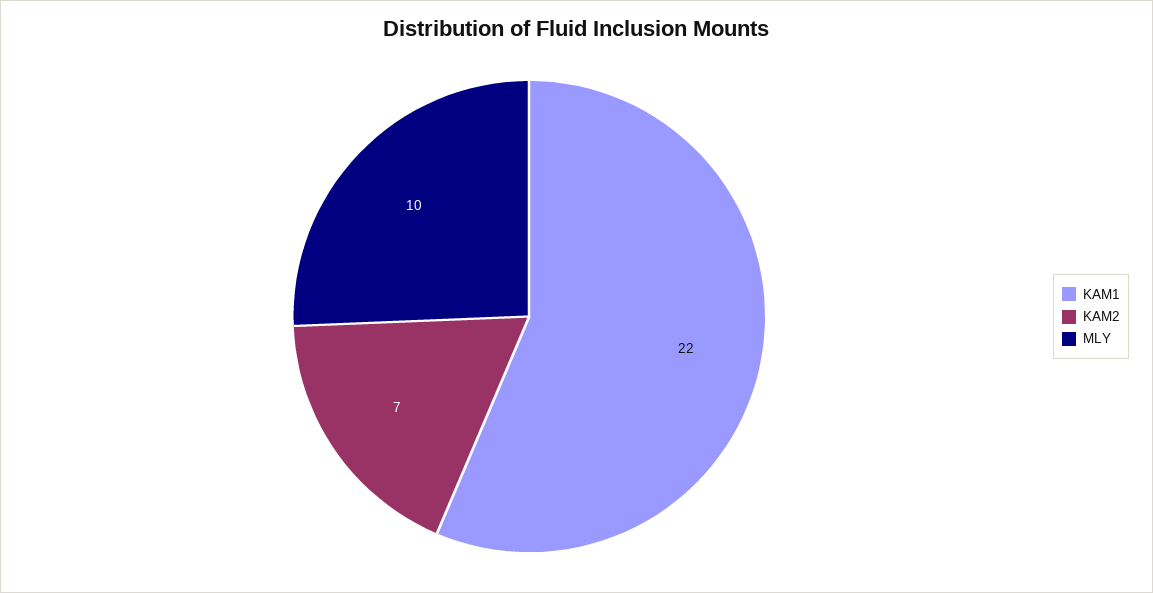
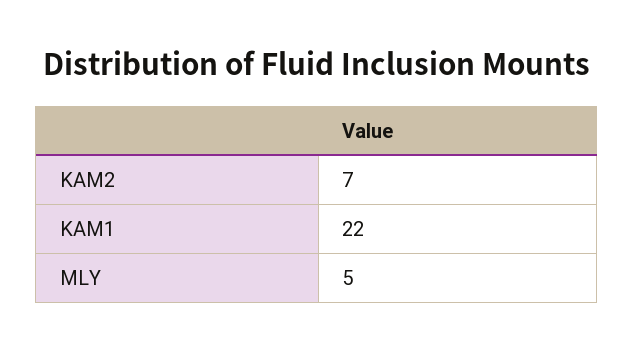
MLY: 10 -> 5

